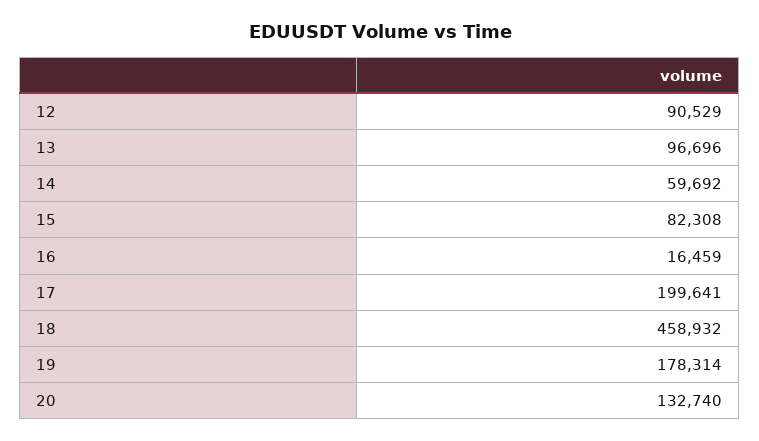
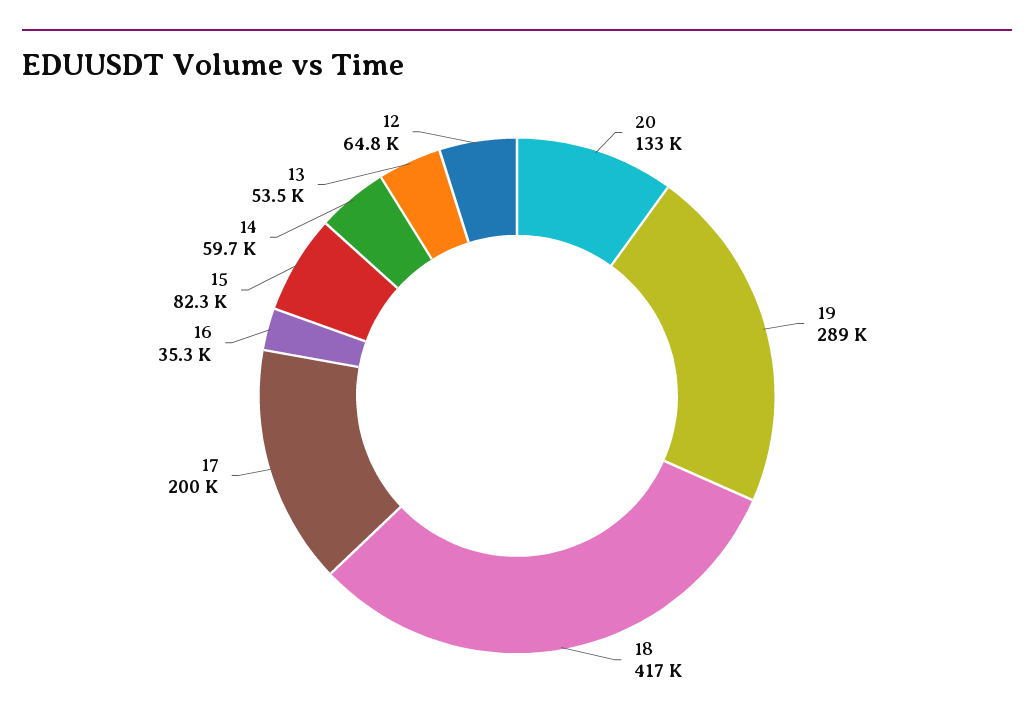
12: 90529 -> 64800
13: 96696 -> 53500
16: 16459 -> 35300
18: 458932 -> 417000
19: 178314 -> 289000

